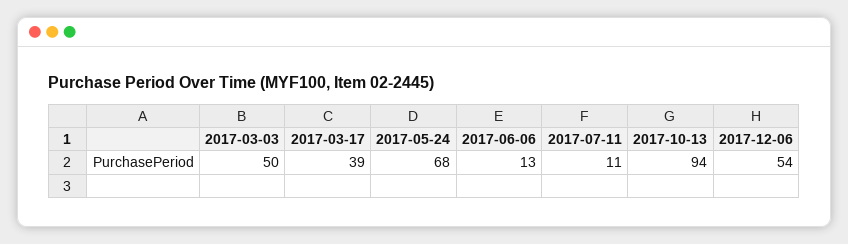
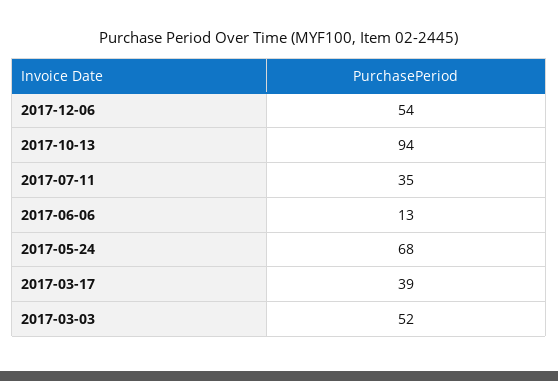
2017-03-03: 50 -> 52
2017-07-11: 11 -> 35

